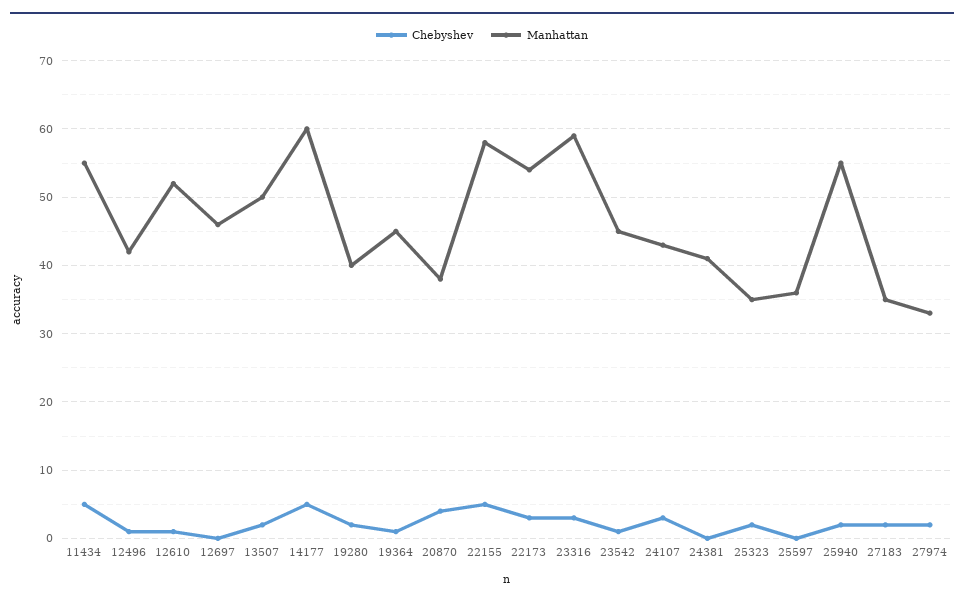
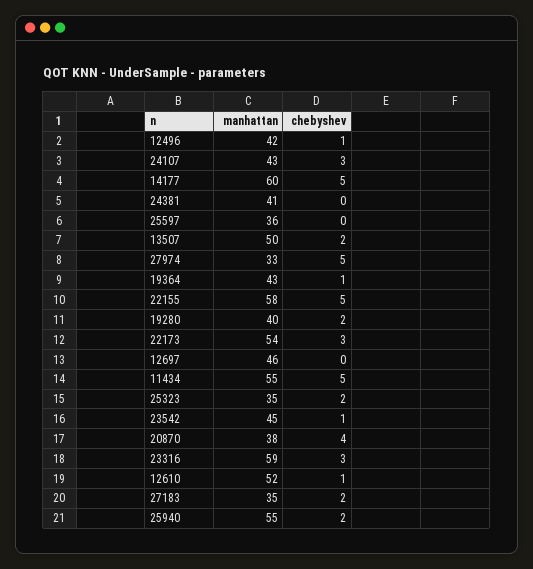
Manhattan, 19364: 45 -> 43
Chebyshev, 27974: 2 -> 5

